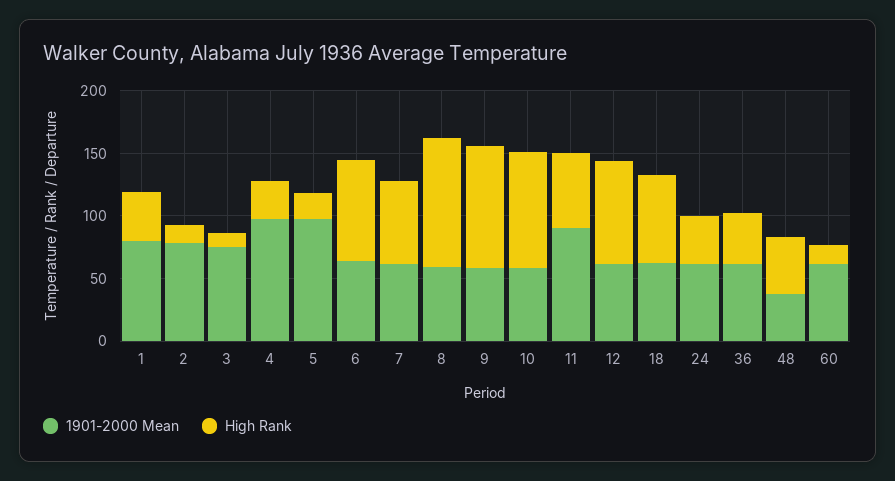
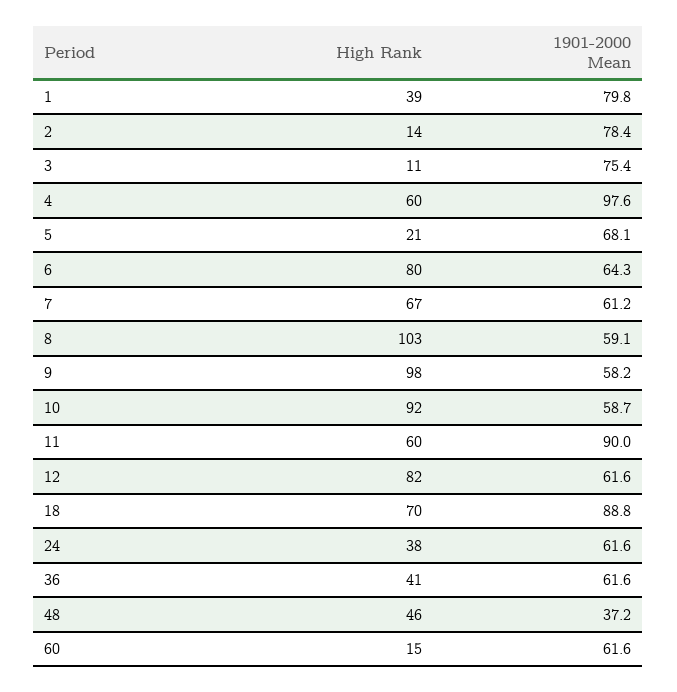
High Rank, 4: 30 -> 60
1901-2000 Mean, 5: 100 -> 68.1
1901-2000 Mean, 18: 60 -> 88.8

